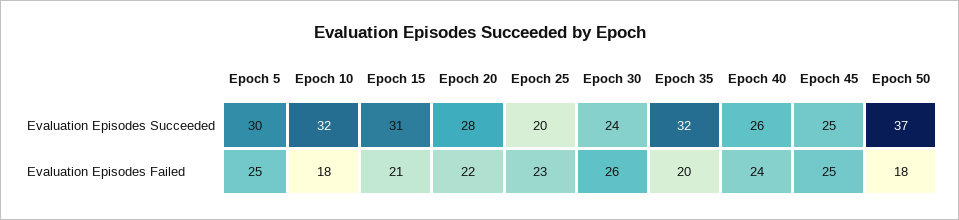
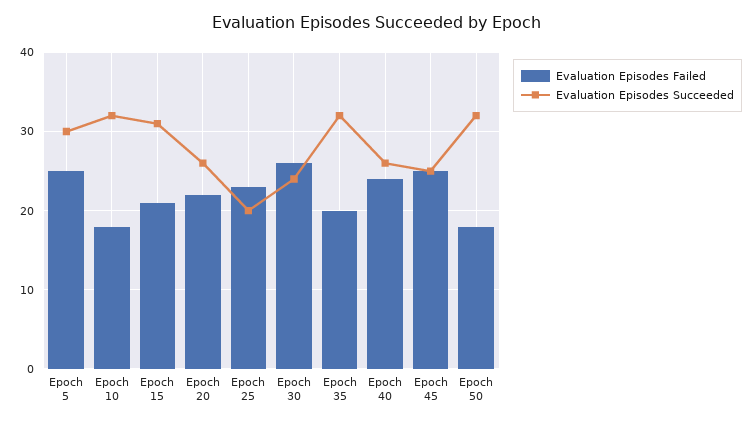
Evaluation Episodes Succeeded, Epoch 20: 28 -> 26
Evaluation Episodes Succeeded, Epoch 50: 37 -> 32

